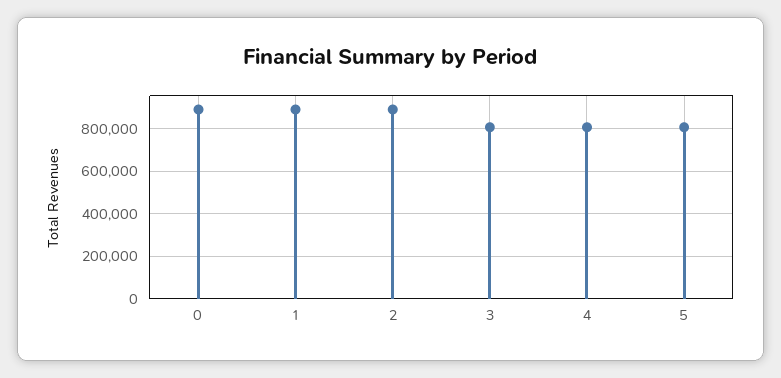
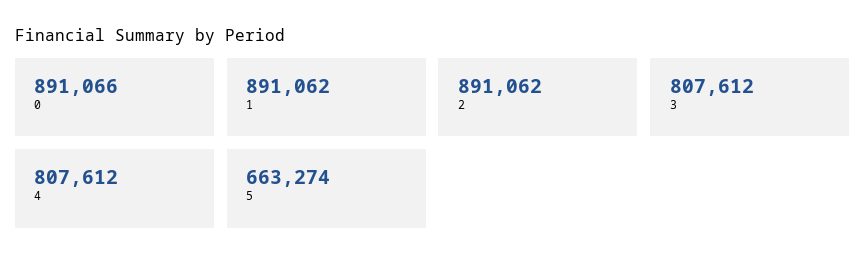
5: 800000 -> 663274

